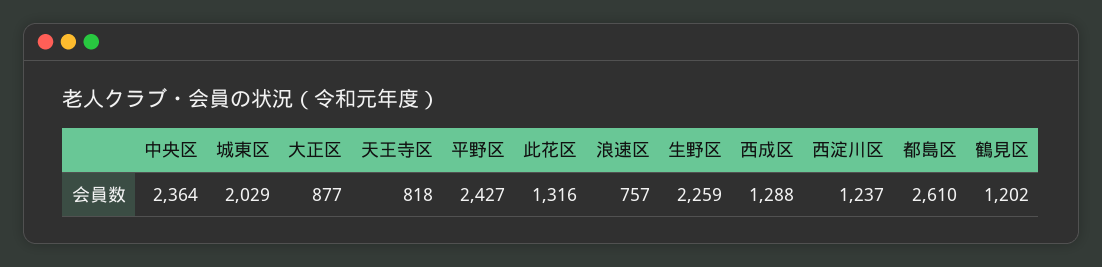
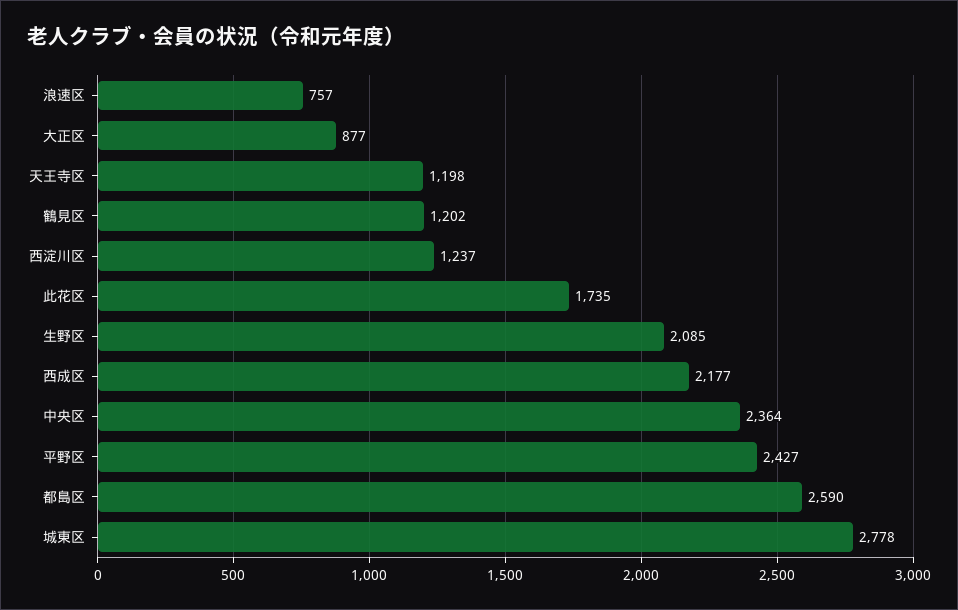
城東区: 2029 -> 2778
天王寺区: 818 -> 1198
此花区: 1316 -> 1735
生野区: 2259 -> 2085
西成区: 1288 -> 2177
都島区: 2610 -> 2590

